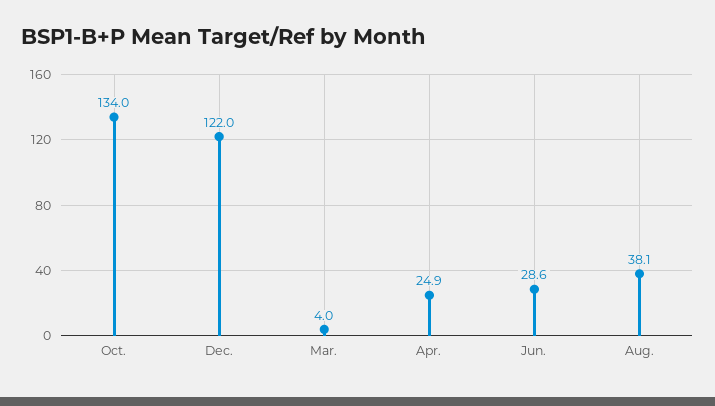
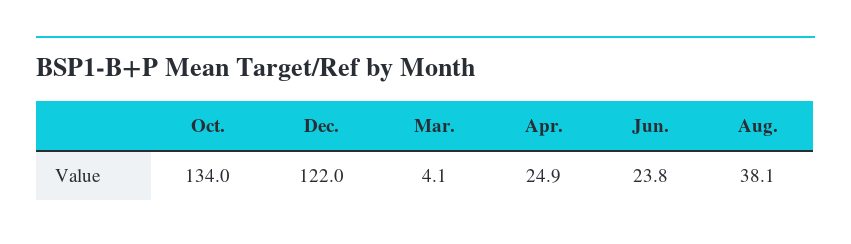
Mar.: 4 -> 4.1
Jun.: 28.6 -> 23.8

